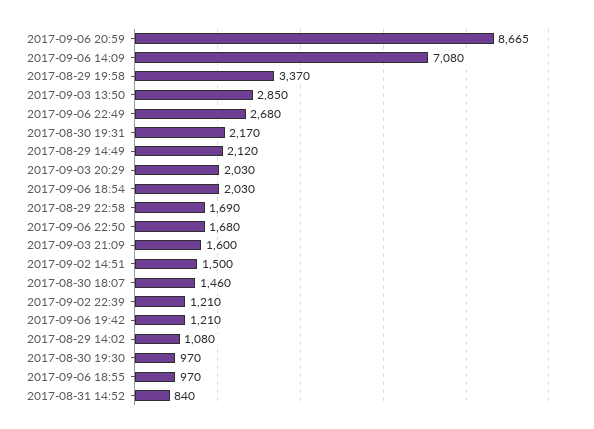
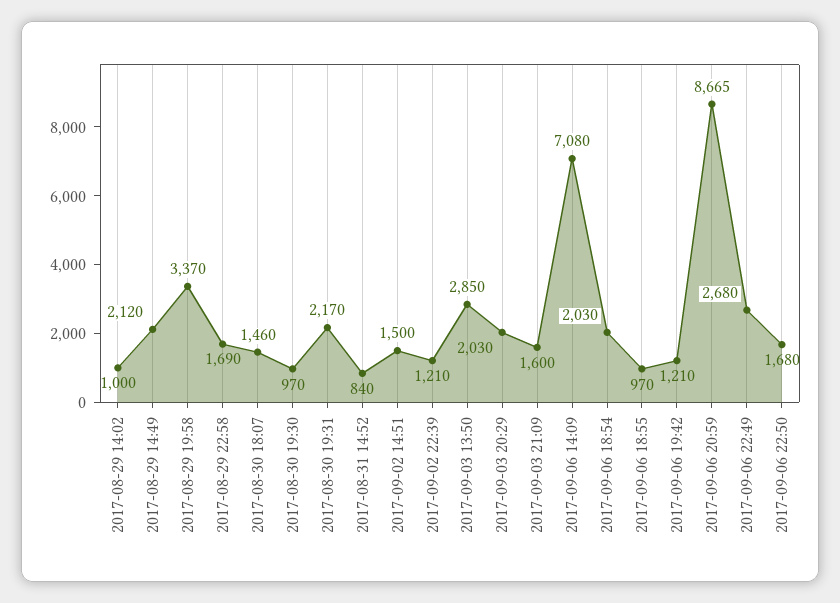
2017-08-29 14:02: 1080 -> 1000

